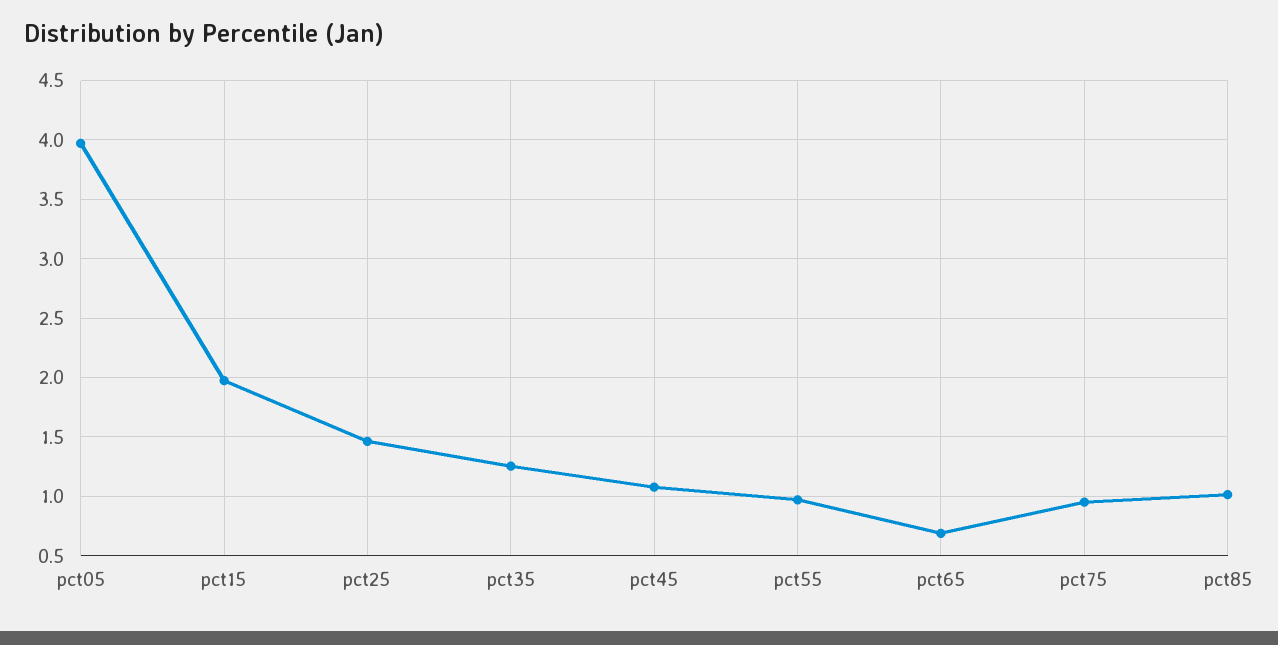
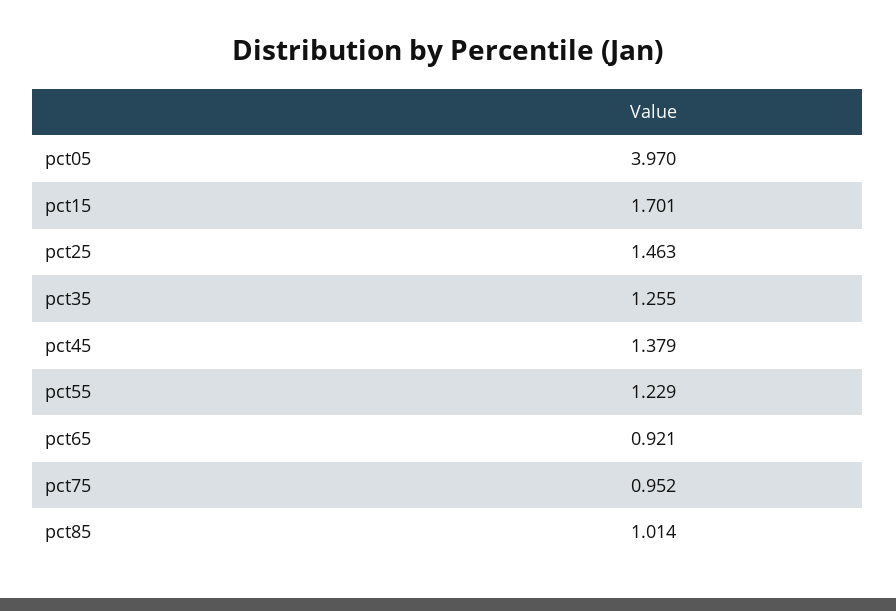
pct15: 2 -> 1.701
pct45: 1.1 -> 1.379
pct55: 1 -> 1.229
pct65: 0.7 -> 0.921

